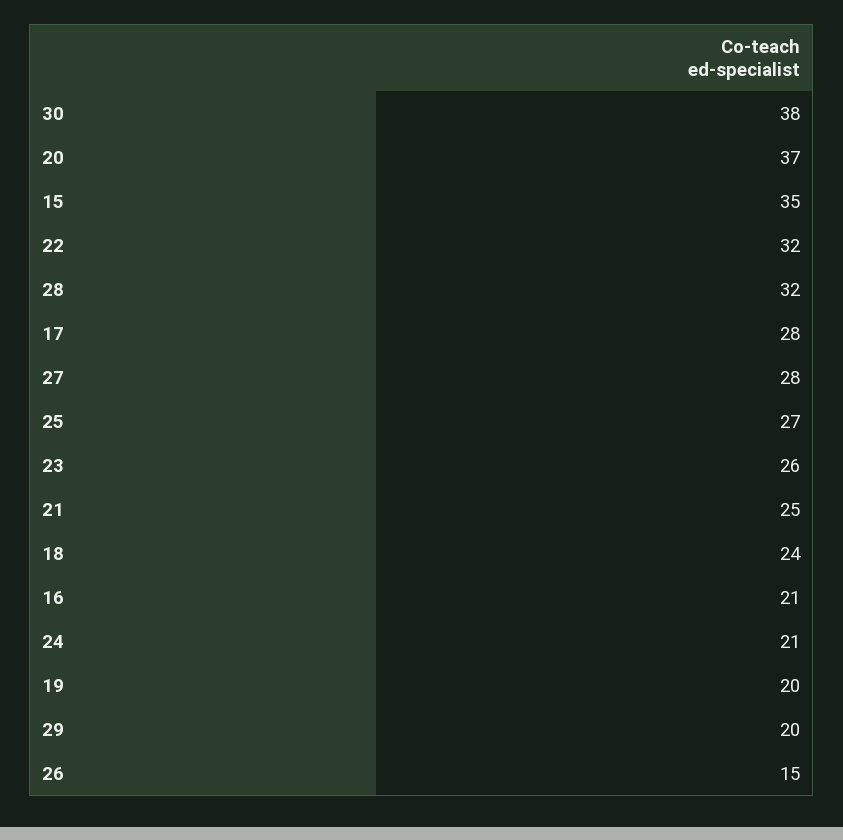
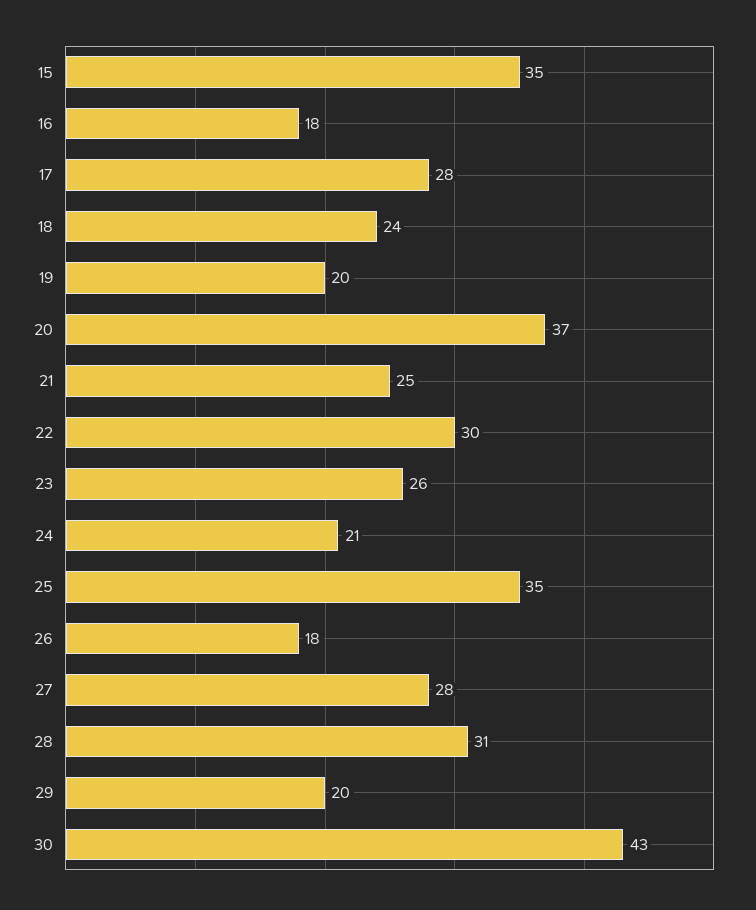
30: 38 -> 43
22: 32 -> 30
28: 32 -> 31
25: 27 -> 35
16: 21 -> 18
26: 15 -> 18

